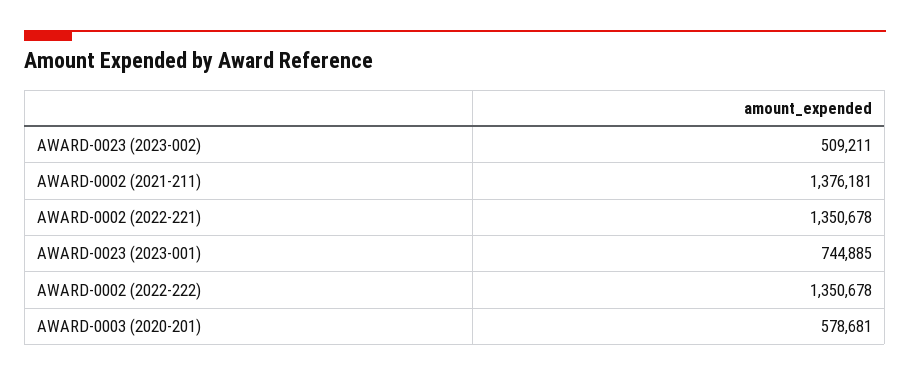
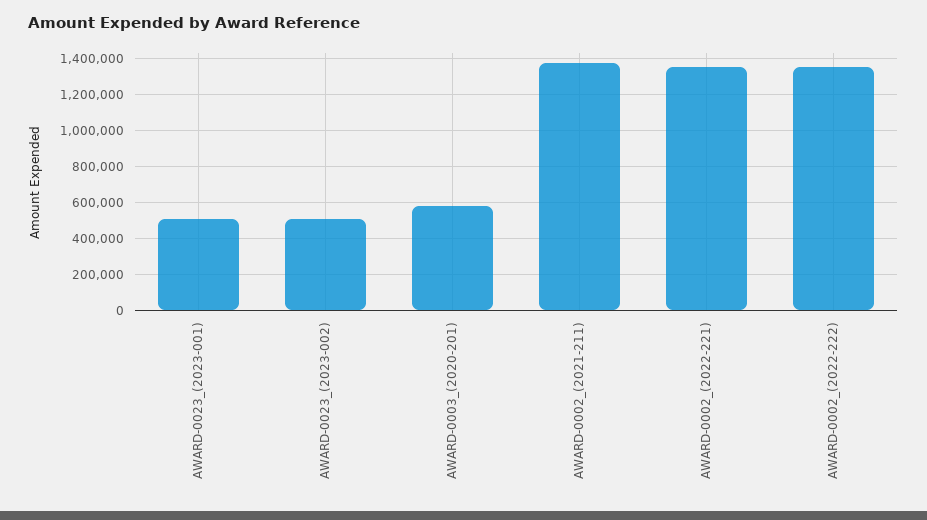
AWARD-0023 (2023-001): 744885 -> 500000

